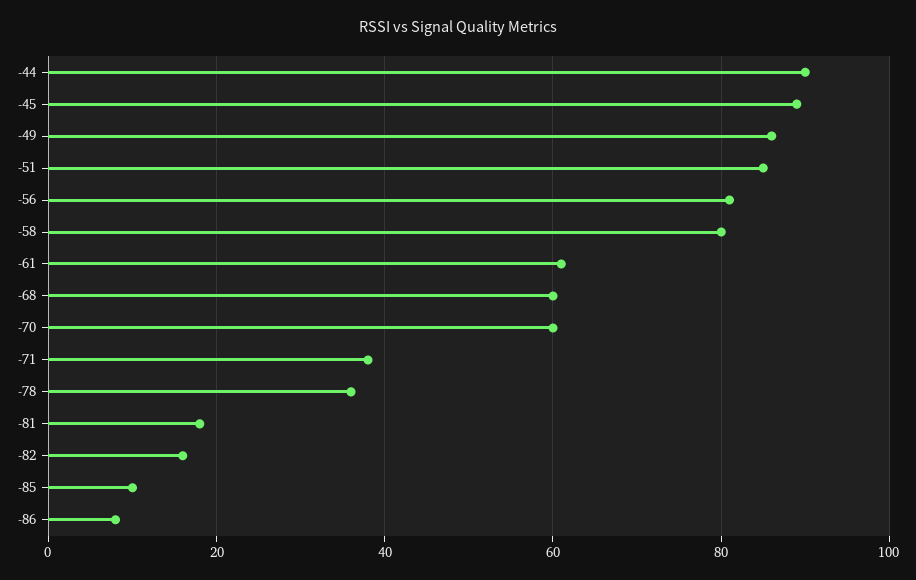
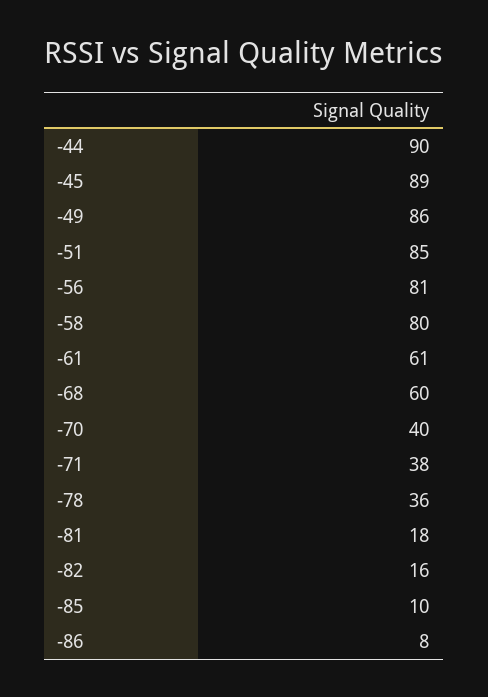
-70: 60 -> 40

